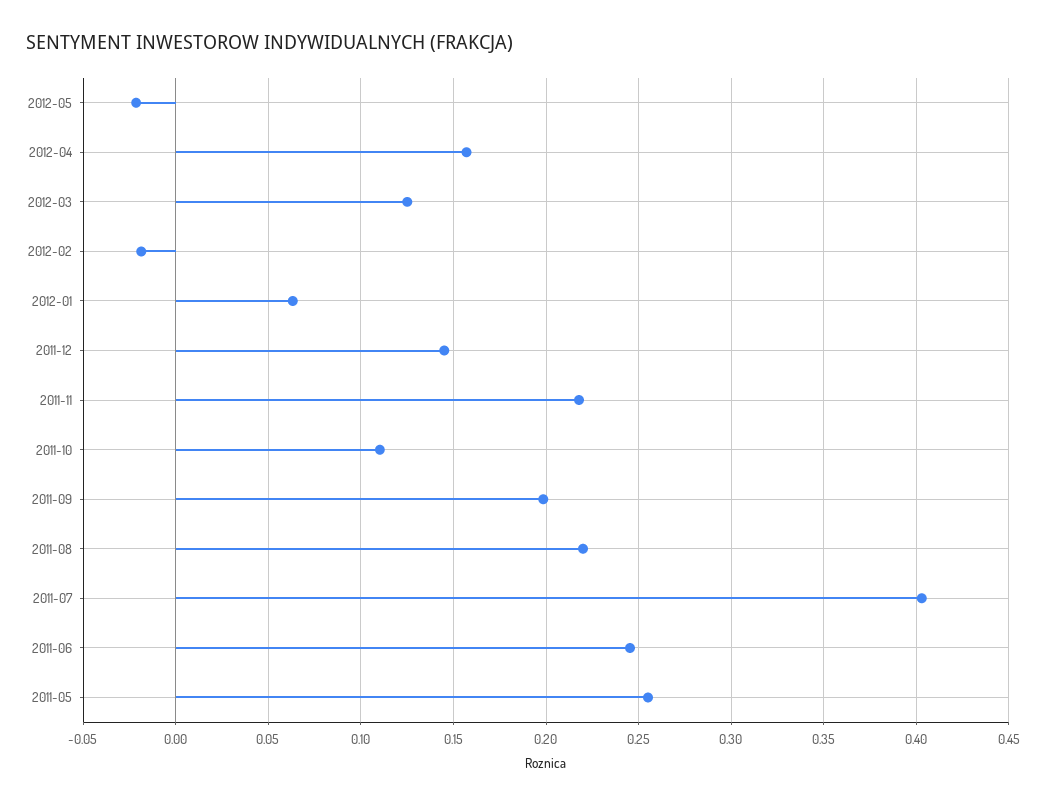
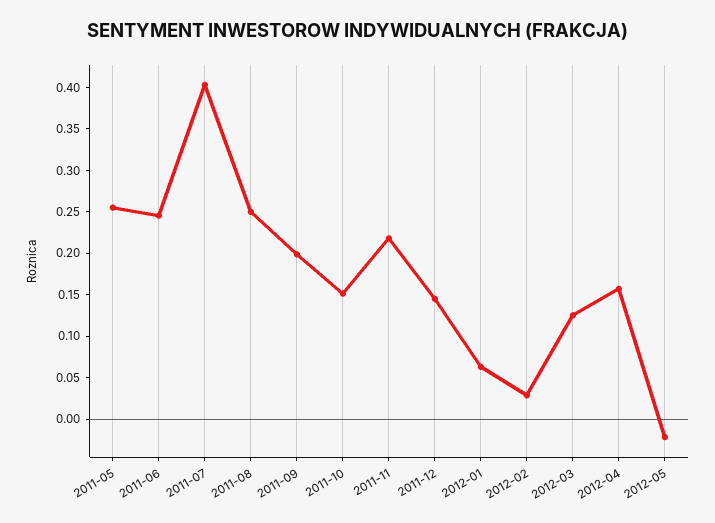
2012-02: -0.02 -> 0.03
2011-10: 0.11 -> 0.15
2011-08: 0.22 -> 0.25

